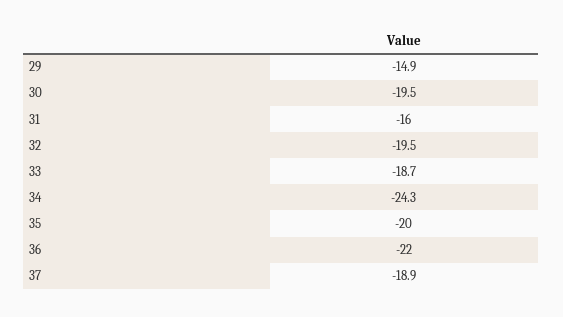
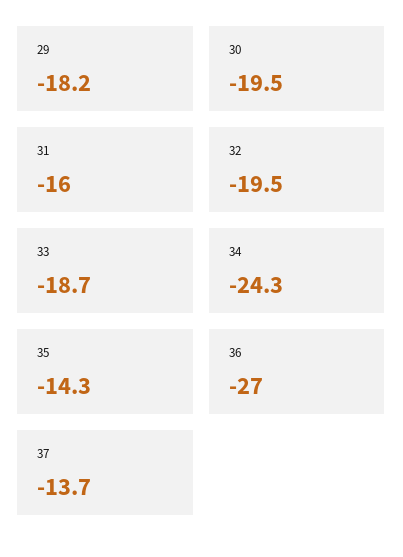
29: -14.9 -> -18.2
35: -20 -> -14.3
36: -22 -> -27
37: -18.9 -> -13.7

